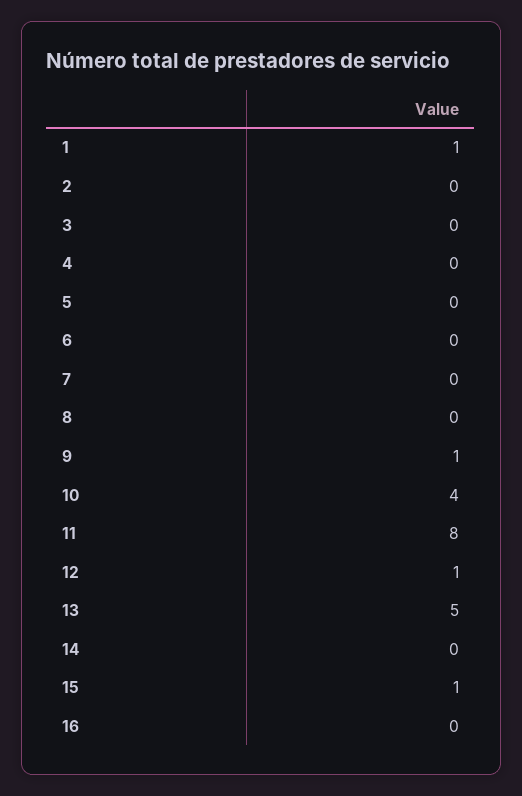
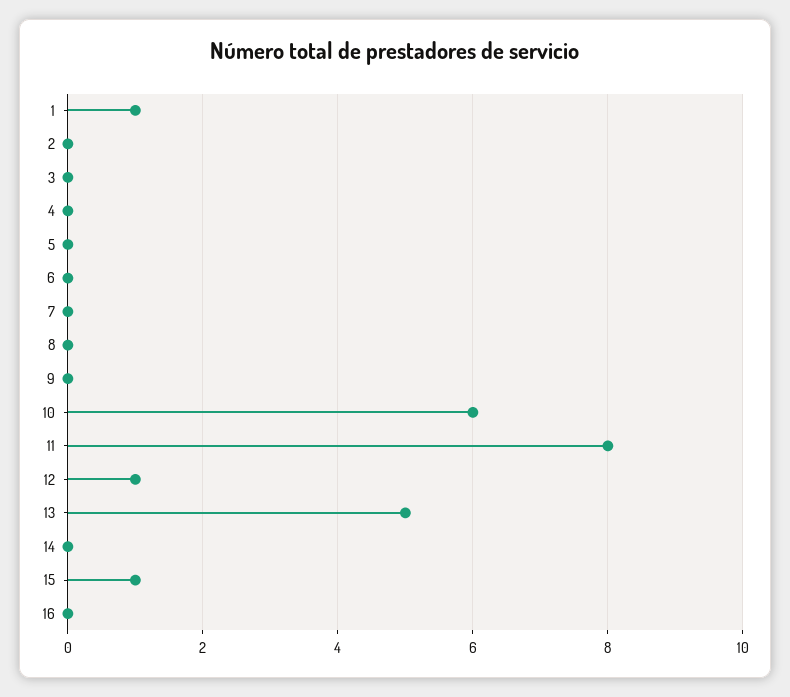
9: 1 -> 0
10: 4 -> 6

